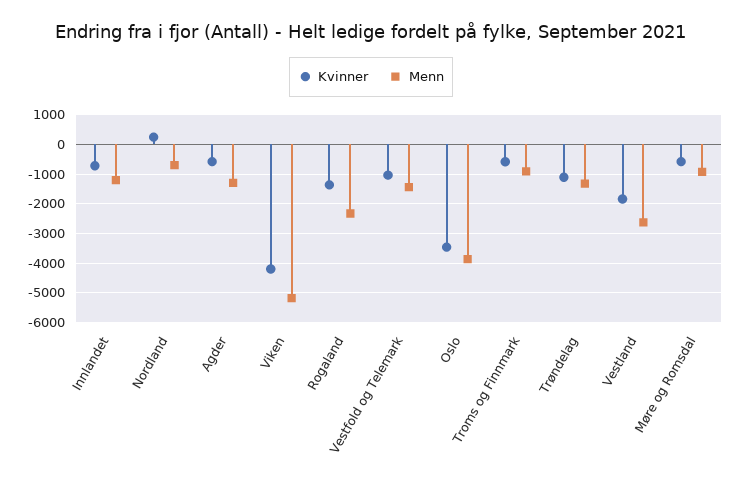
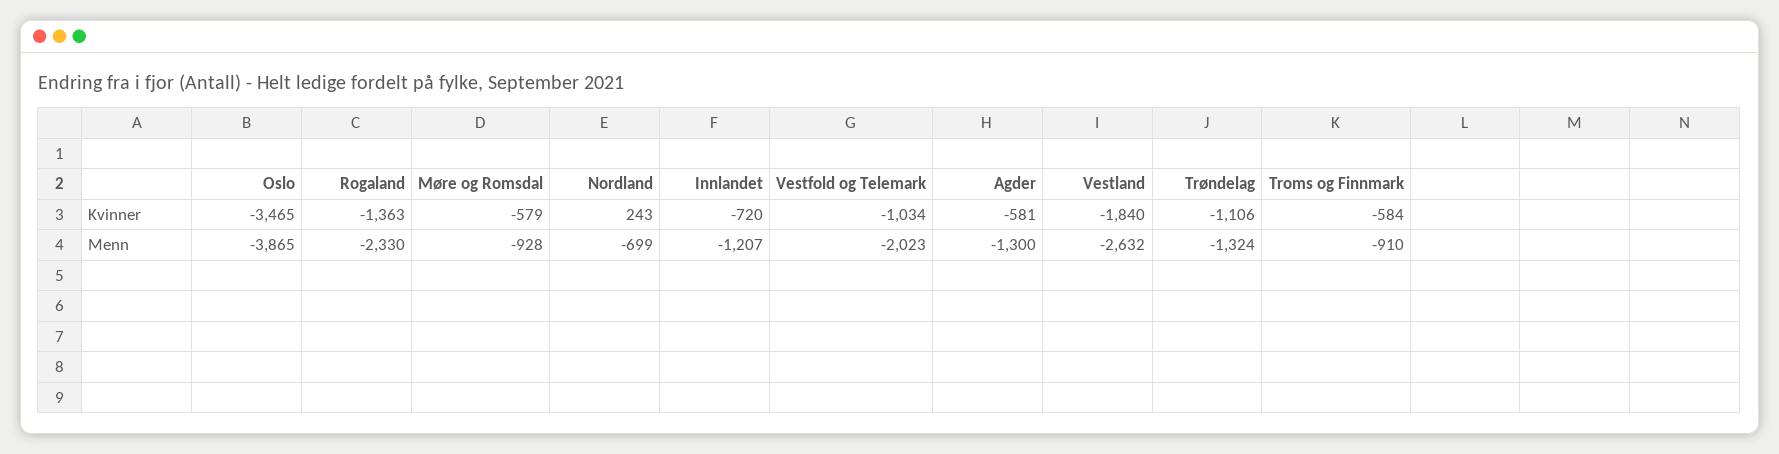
Kvinner, Viken: -4250 -> none
Menn, Viken: -5250 -> none
Menn, Vestfold og Telemark: -1500 -> -2023

